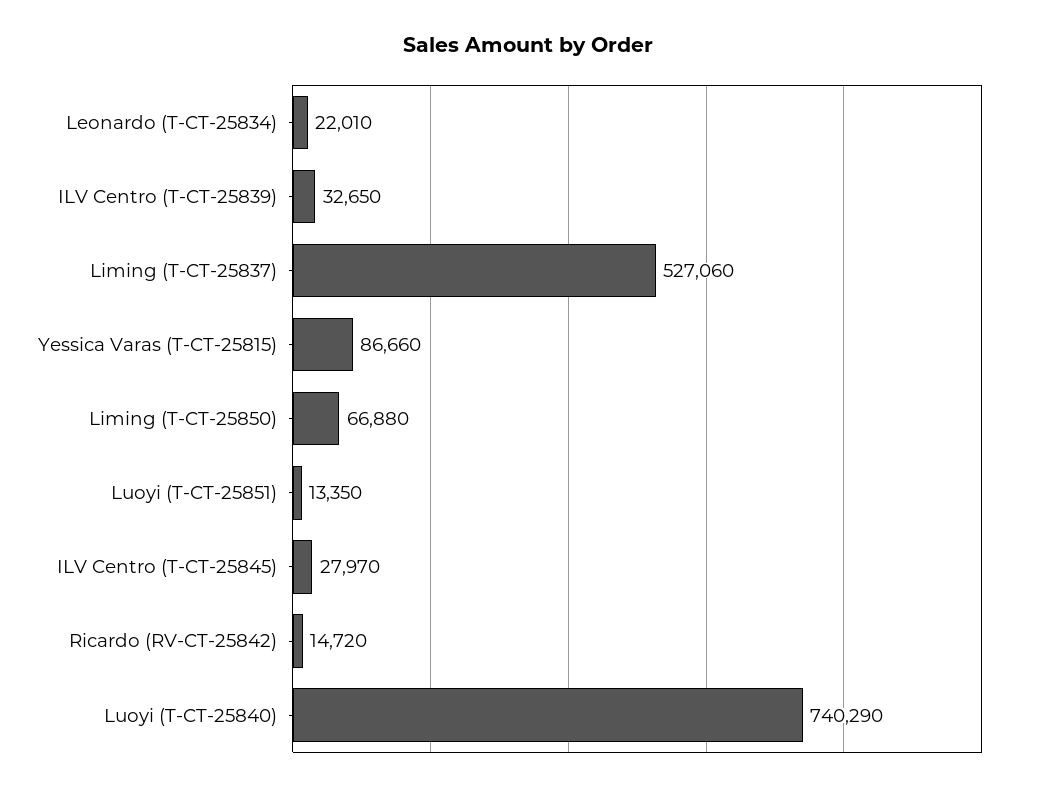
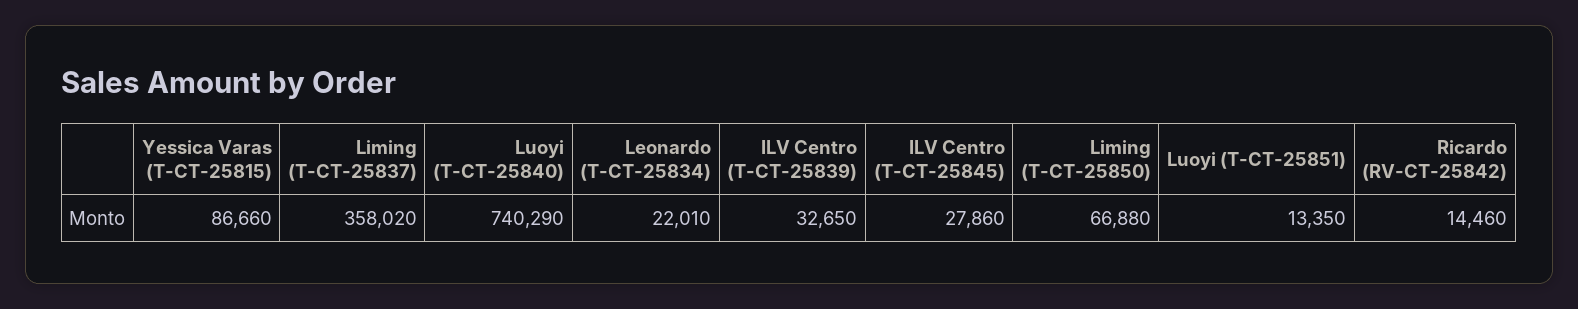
Liming (T-CT-25837): 527060 -> 358020
ILV Centro (T-CT-25845): 27970 -> 27860
Ricardo (RV-CT-25842): 14720 -> 14460

